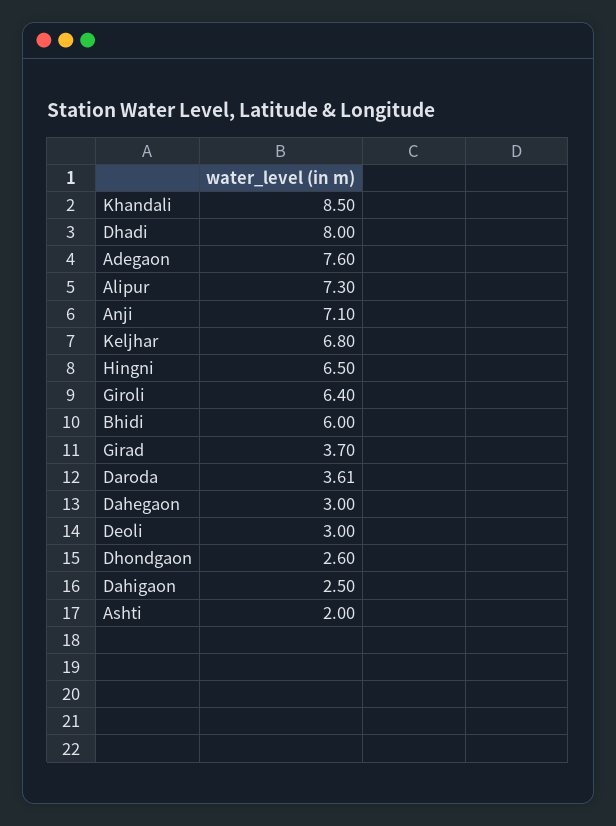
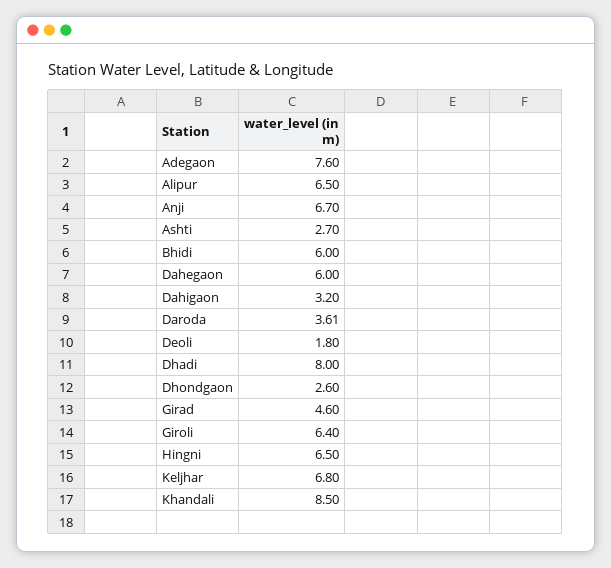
Alipur: 7.3 -> 6.5
Anji: 7.1 -> 6.7
Girad: 3.7 -> 4.6
Dahegaon: 3 -> 6
Deoli: 3 -> 1.8
Dahigaon: 2.5 -> 3.2
Ashti: 2 -> 2.7

